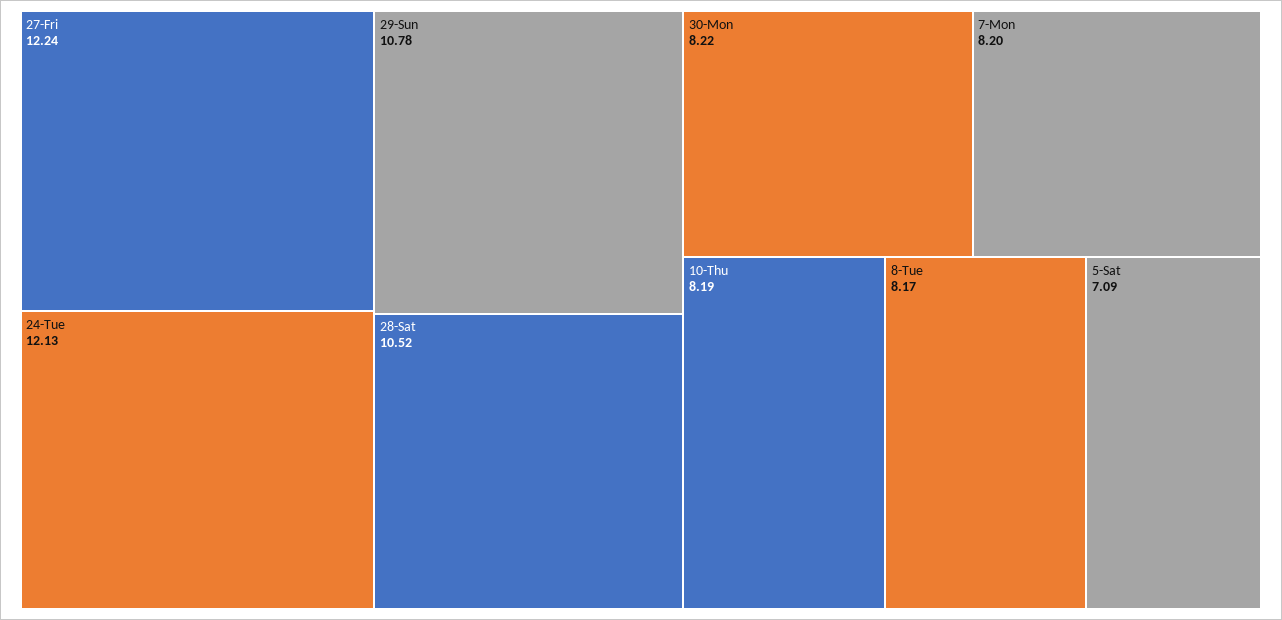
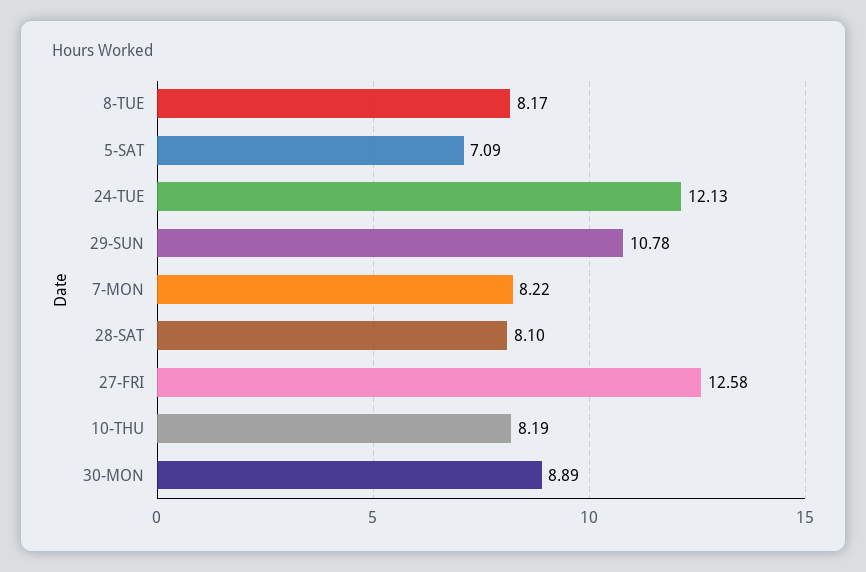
27-Fri: 12.24 -> 12.58
28-Sat: 10.52 -> 8.1
30-Mon: 8.22 -> 8.89
7-Mon: 8.2 -> 8.22

